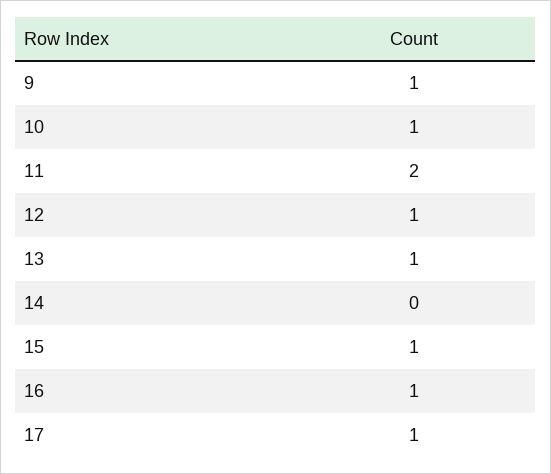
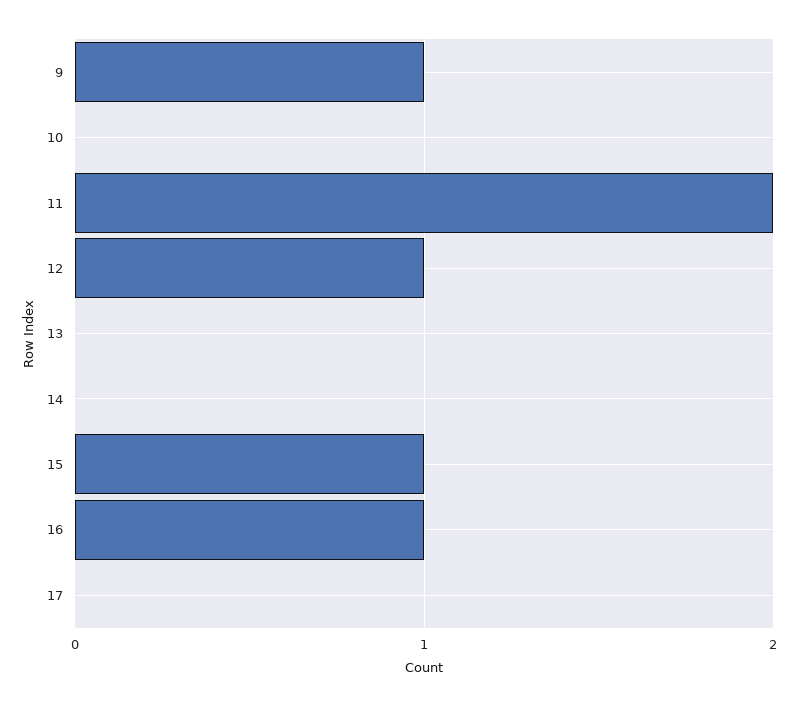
10: 1 -> 0
13: 1 -> 0
17: 1 -> 0

